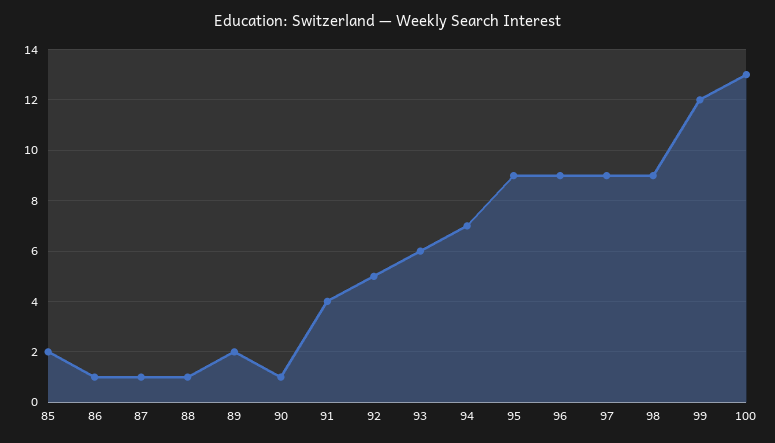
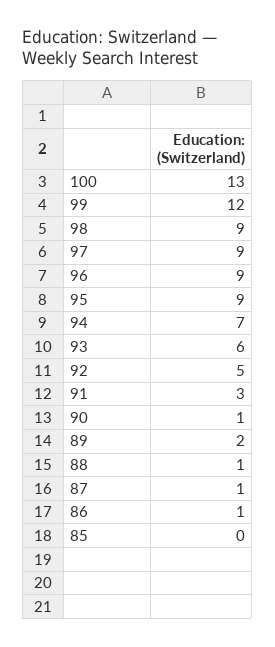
85: 2 -> 0
91: 4 -> 3

